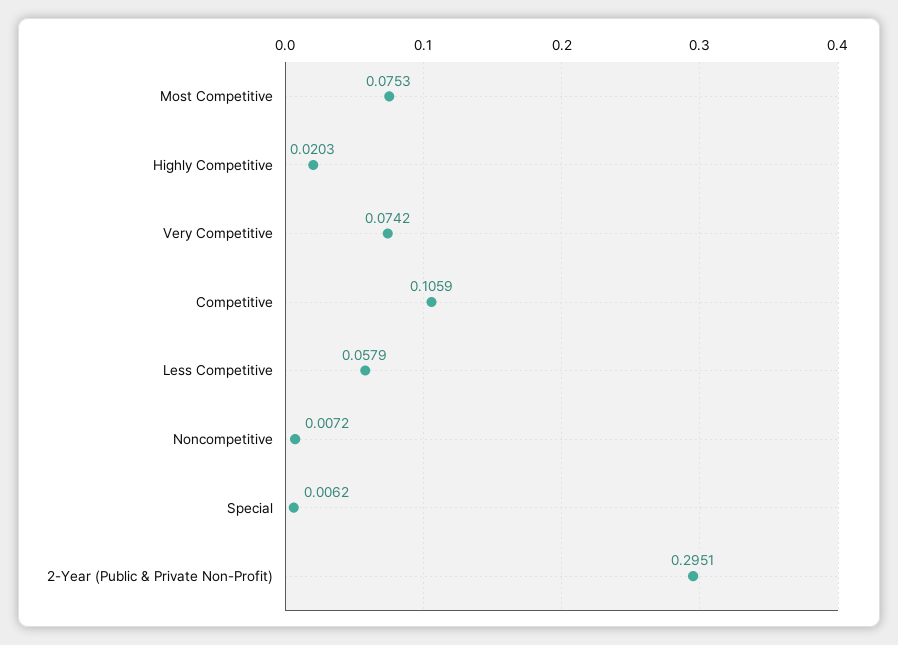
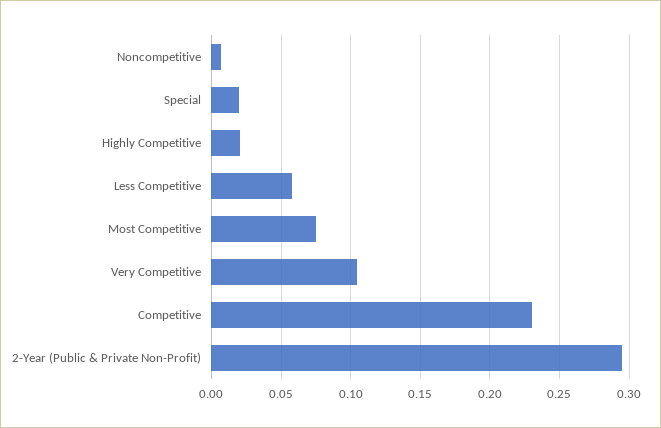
Very Competitive: 0.0742 -> 0.105
Competitive: 0.1059 -> 0.23
Special: 0.0062 -> 0.02

